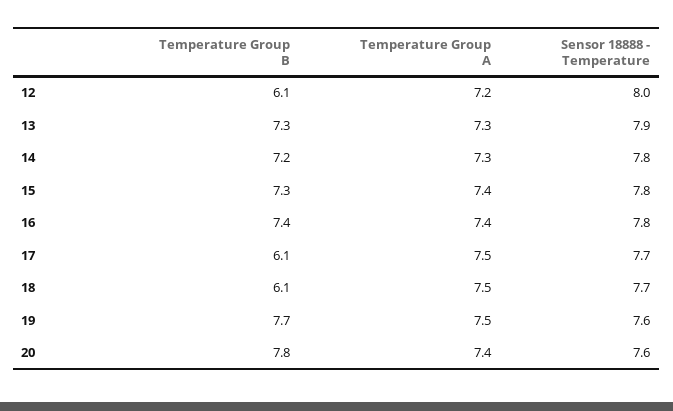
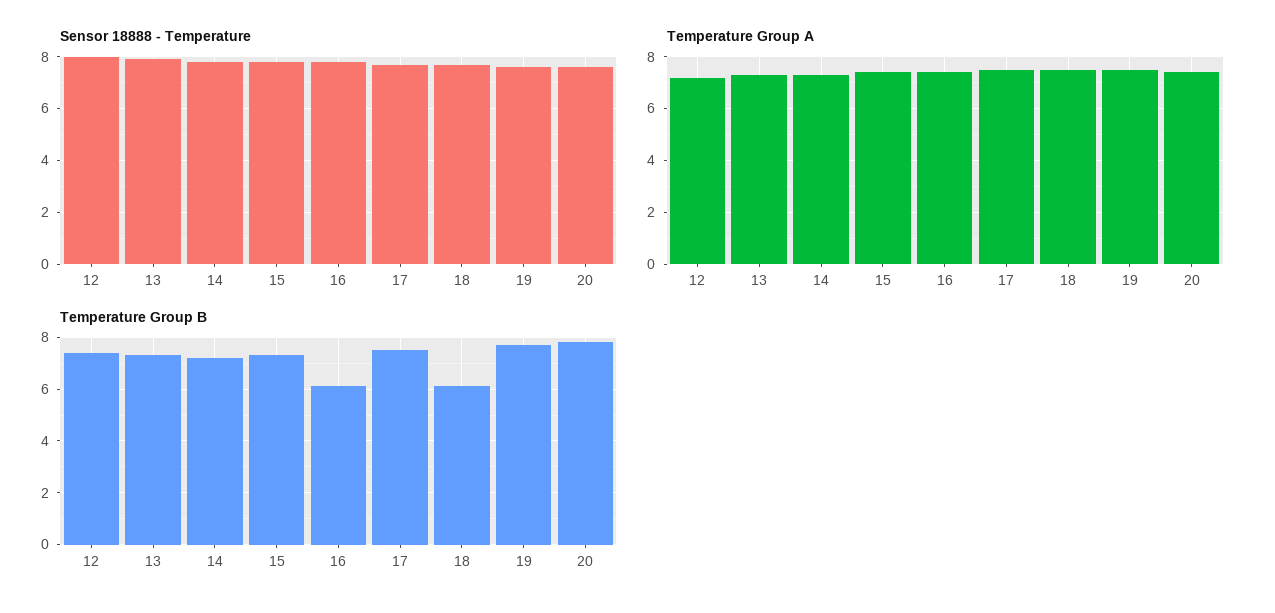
Temperature Group B, 12: 6.1 -> 7.5
Temperature Group B, 16: 7.4 -> 6
Temperature Group B, 17: 6.1 -> 7.5

